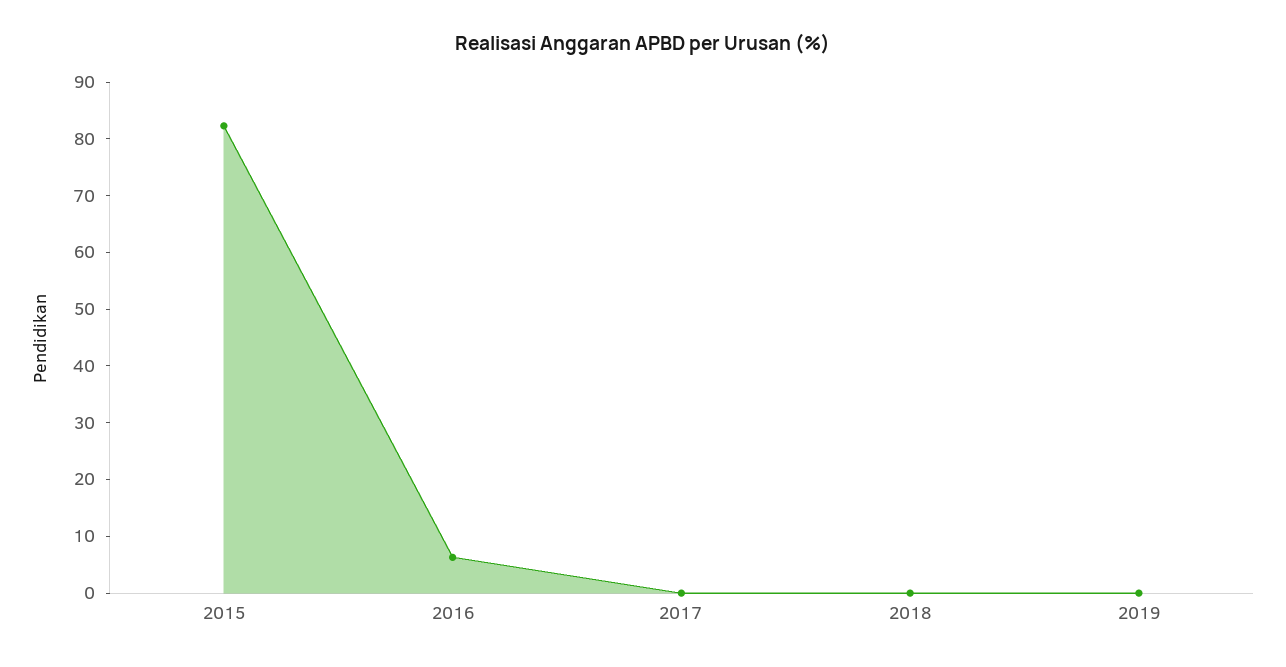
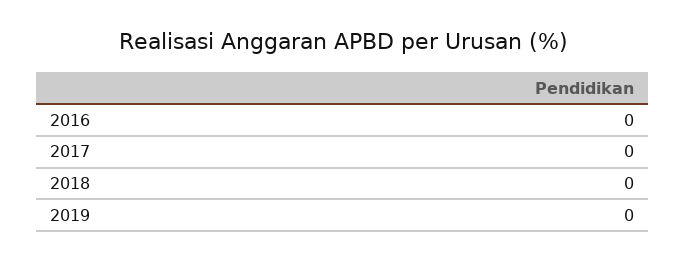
2015: 82 -> none
2016: 6 -> 0

